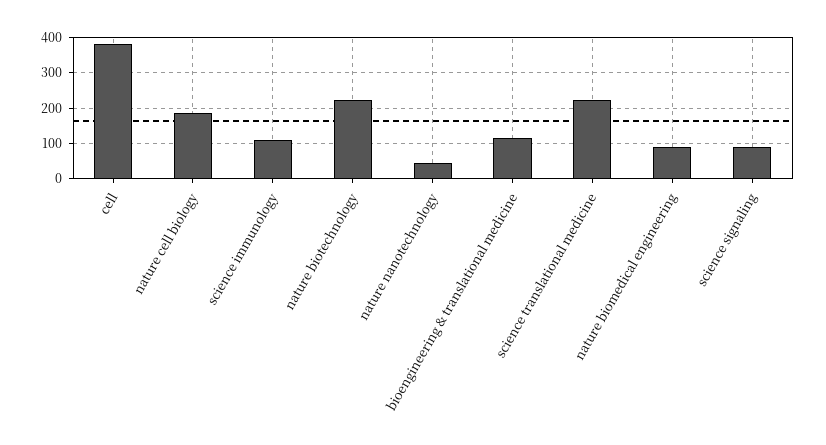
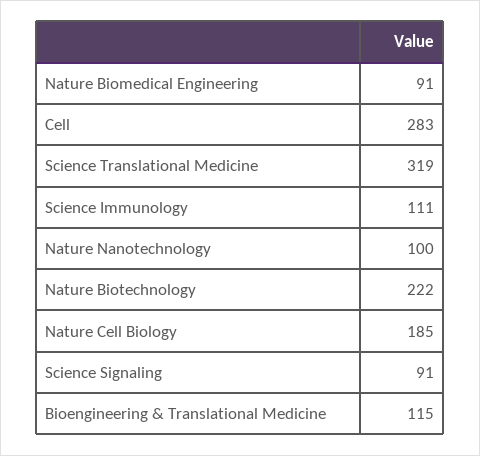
cell: 380 -> 283
nature nanotechnology: 40 -> 100
science translational medicine: 220 -> 319

